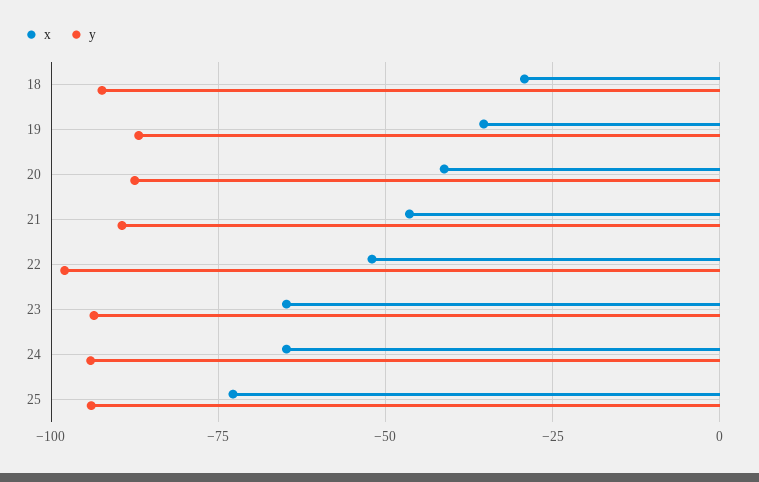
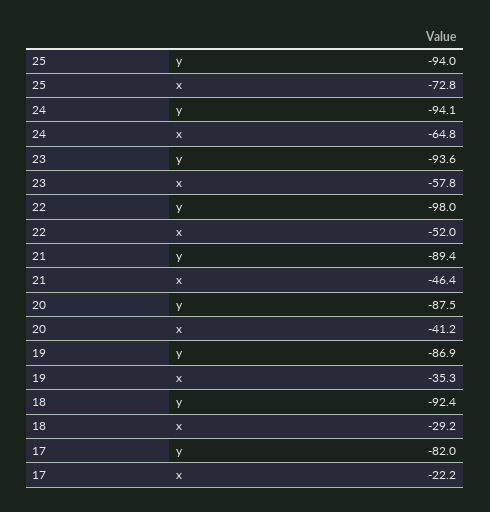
x, 23: -65 -> -57.8
y, 17: none -> -82
x, 17: none -> -22.2

